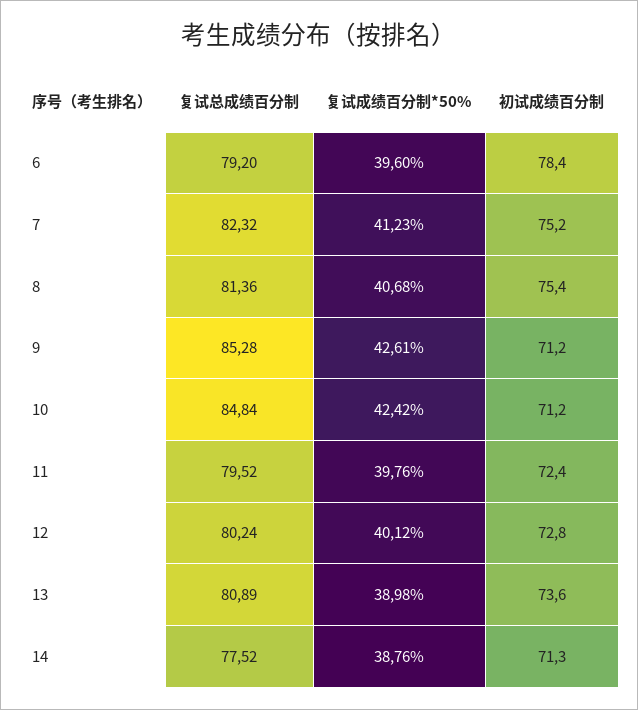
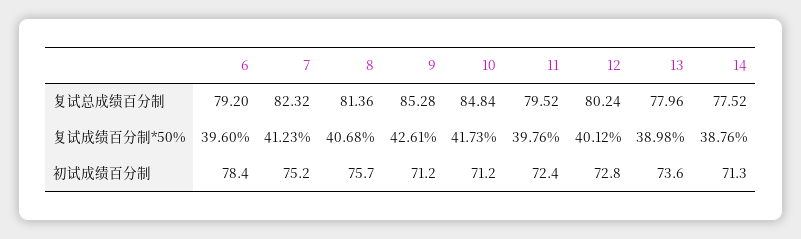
初试成绩百分制, 8: 75.4 -> 75.7
复试成绩百分制*50%, 10: 42.42 -> 41.73
复试总成绩百分制, 13: 80.89 -> 77.96

